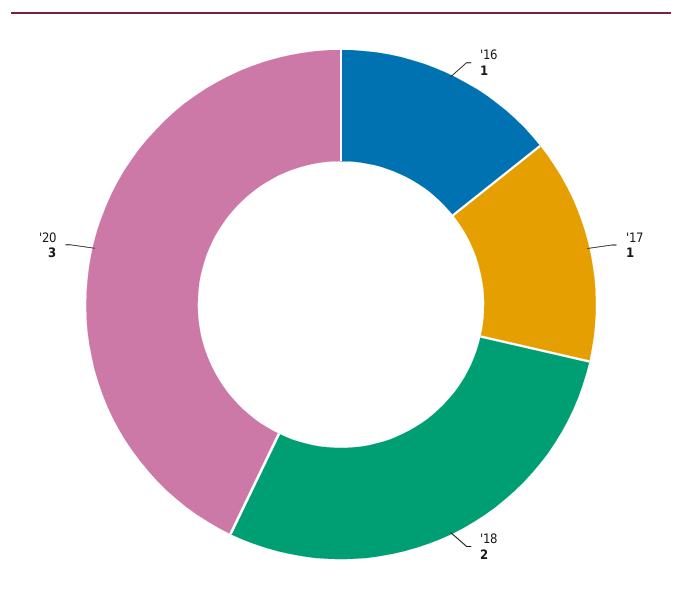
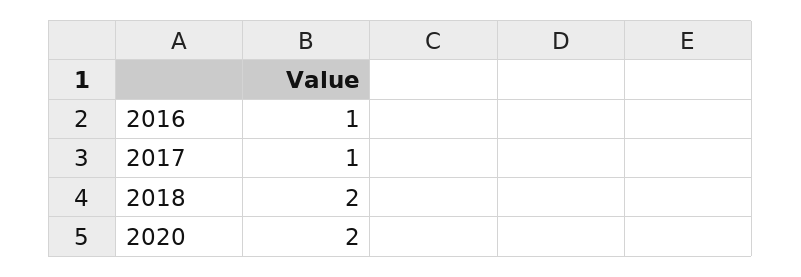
'20: 3 -> 2

